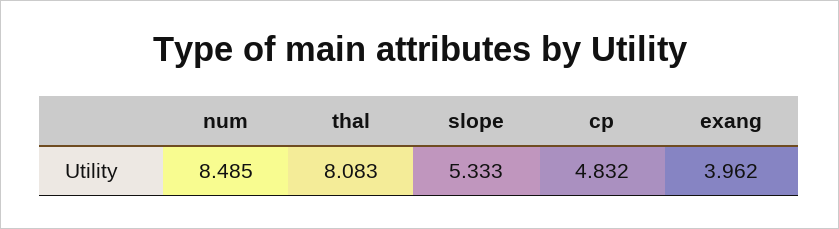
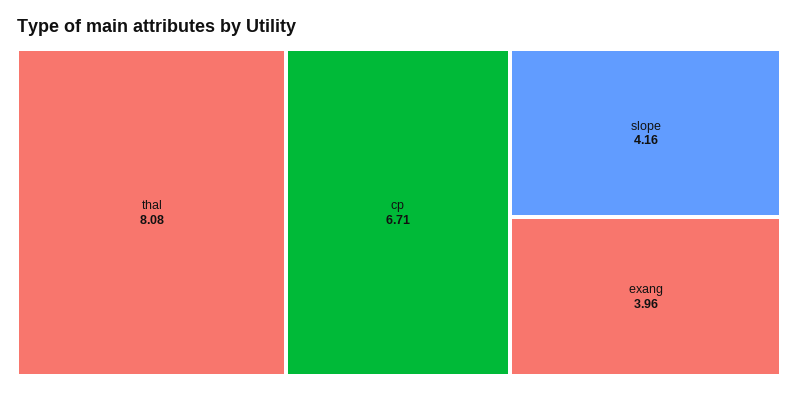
num: 8.485 -> none
slope: 5.333 -> 4.16
cp: 4.832 -> 6.71

